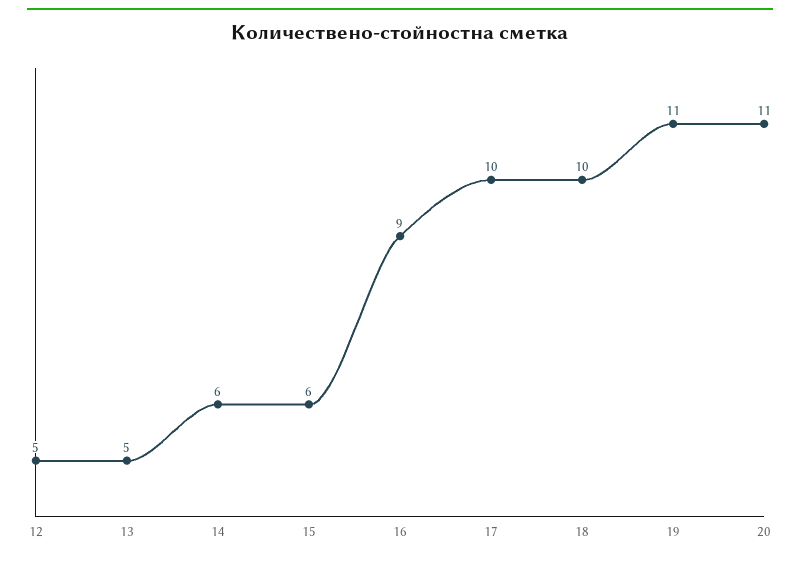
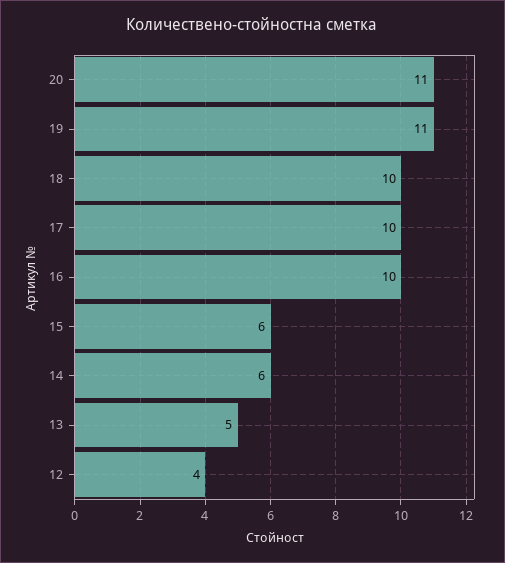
12: 5 -> 4
16: 9 -> 10

